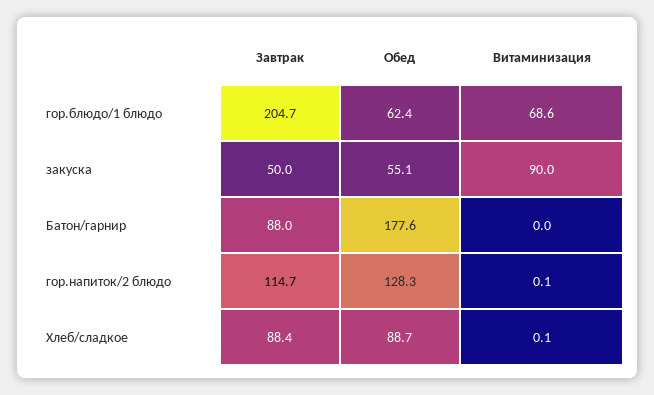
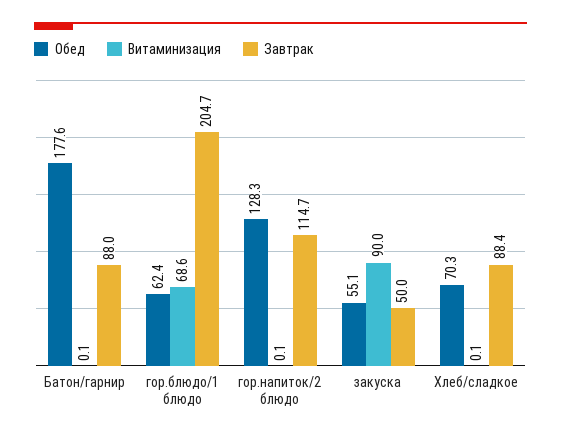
Витаминизация, Батон/гарнир: 0 -> 0.1
Обед, Хлеб/сладкое: 88.7 -> 70.3

